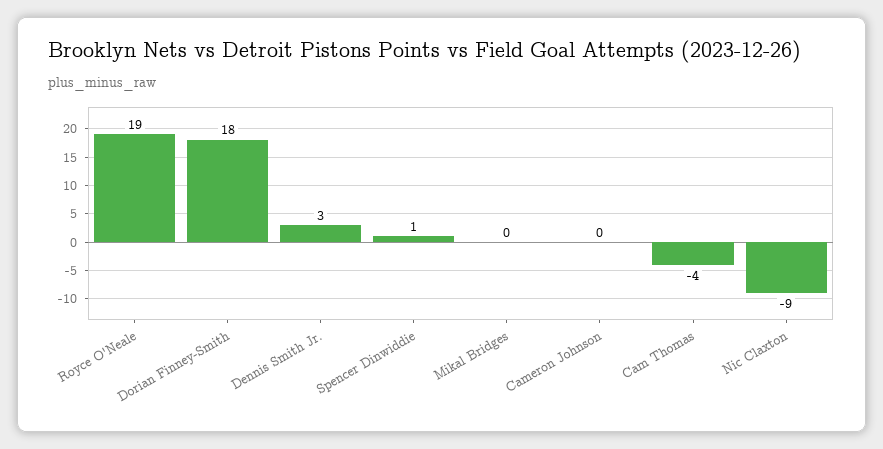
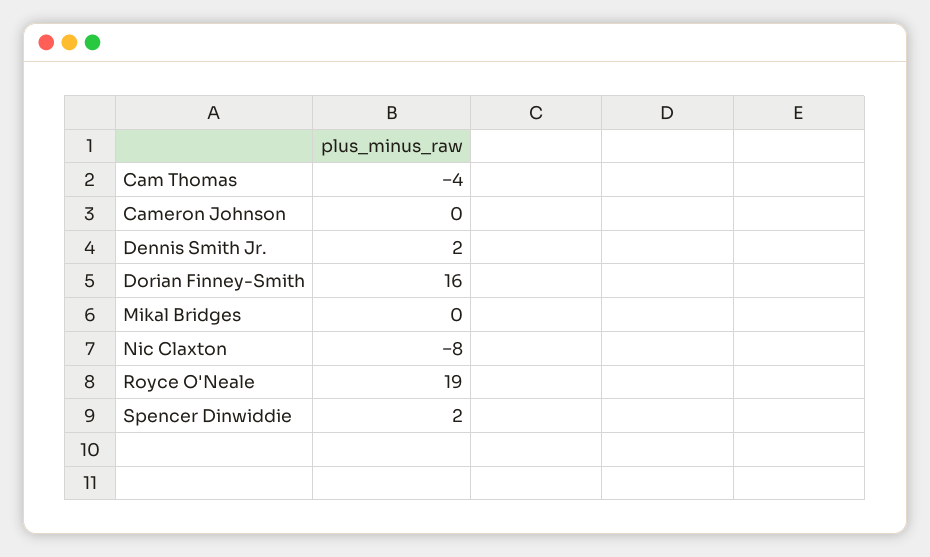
Dorian Finney-Smith: 18 -> 16
Dennis Smith Jr.: 3 -> 2
Spencer Dinwiddie: 1 -> 2
Nic Claxton: -9 -> -8

